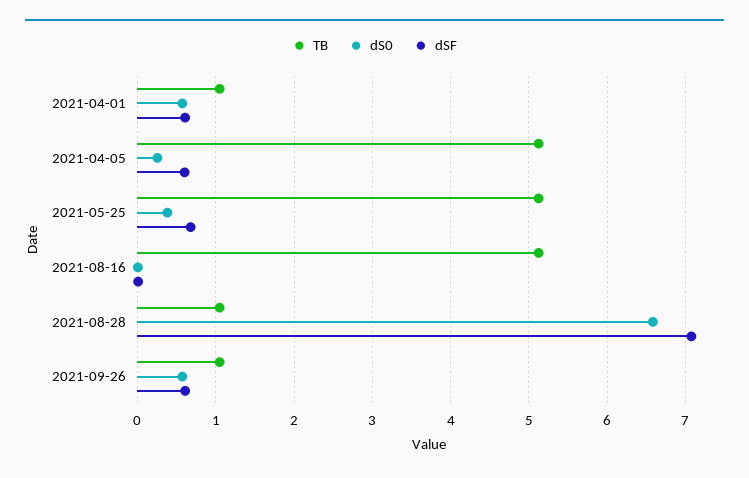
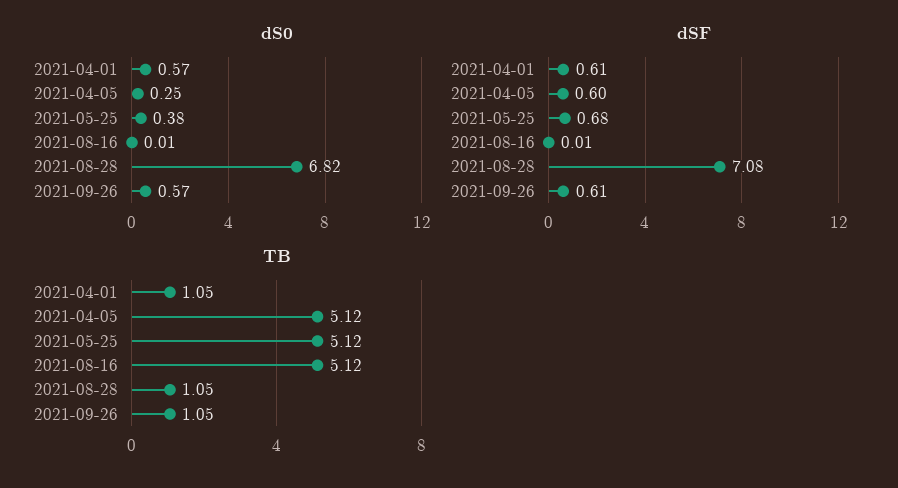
dS0, 2021-08-28: 6.6 -> 6.82

